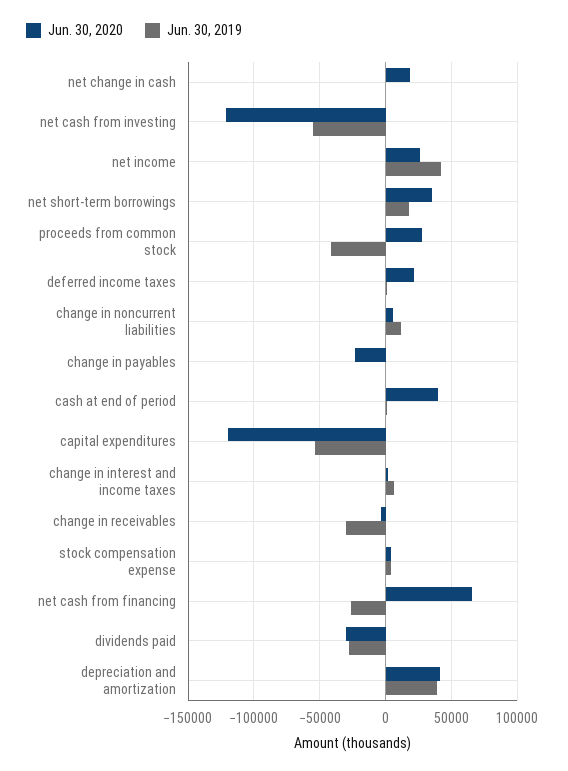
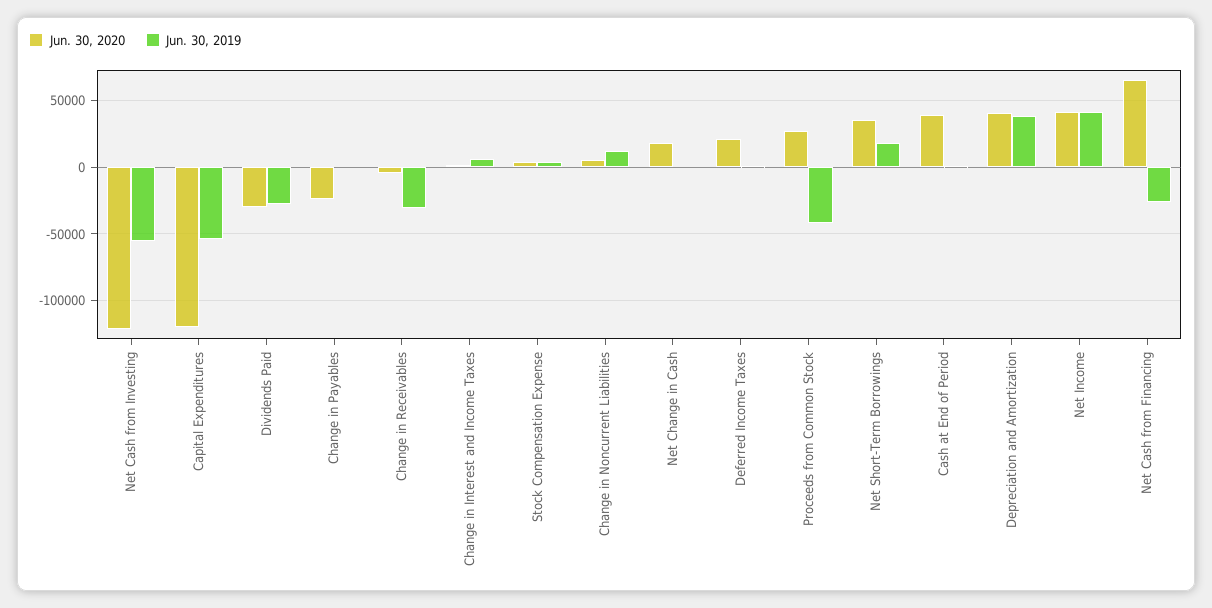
Jun. 30, 2020, net income: 25000 -> 40000

